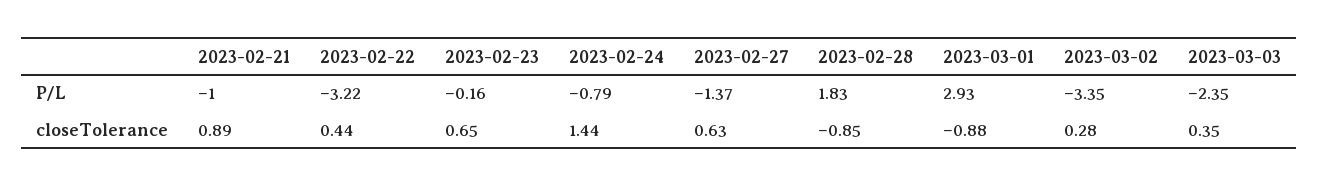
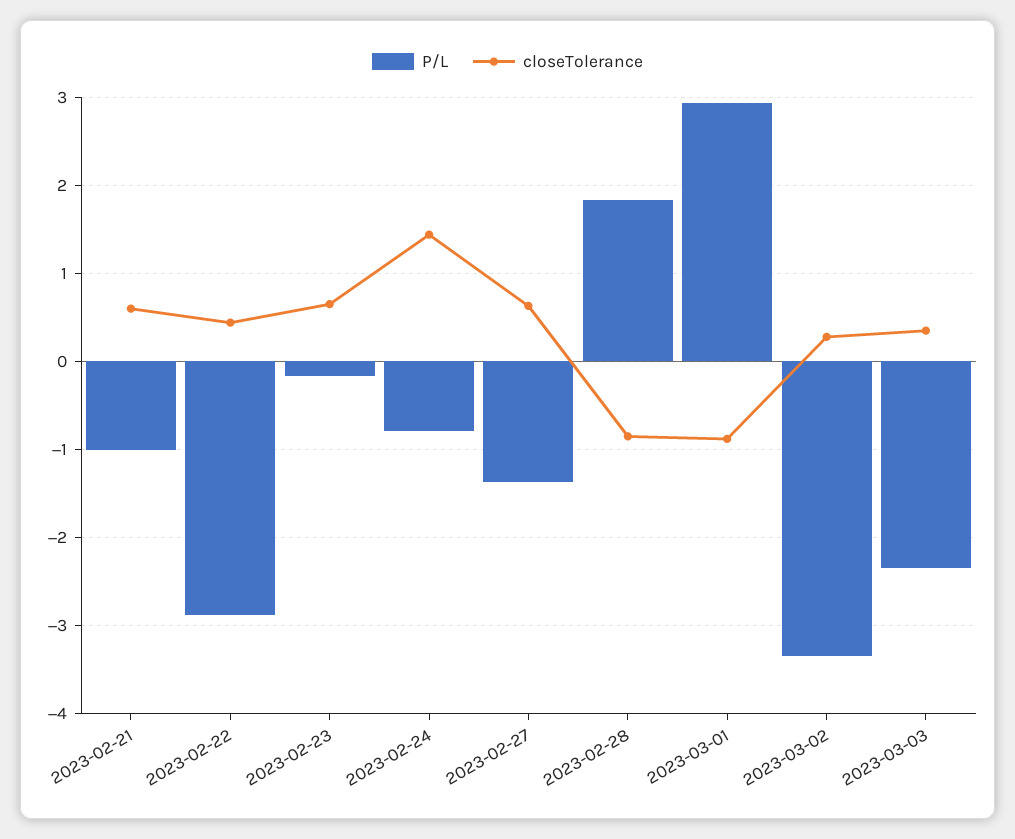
P/L, 2023-02-22: -3.22 -> -2.9
closeTolerance, 2023-02-21: 0.89 -> 0.6

